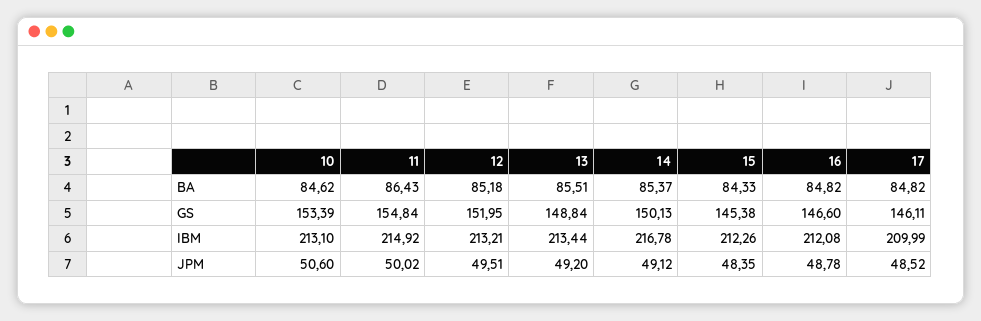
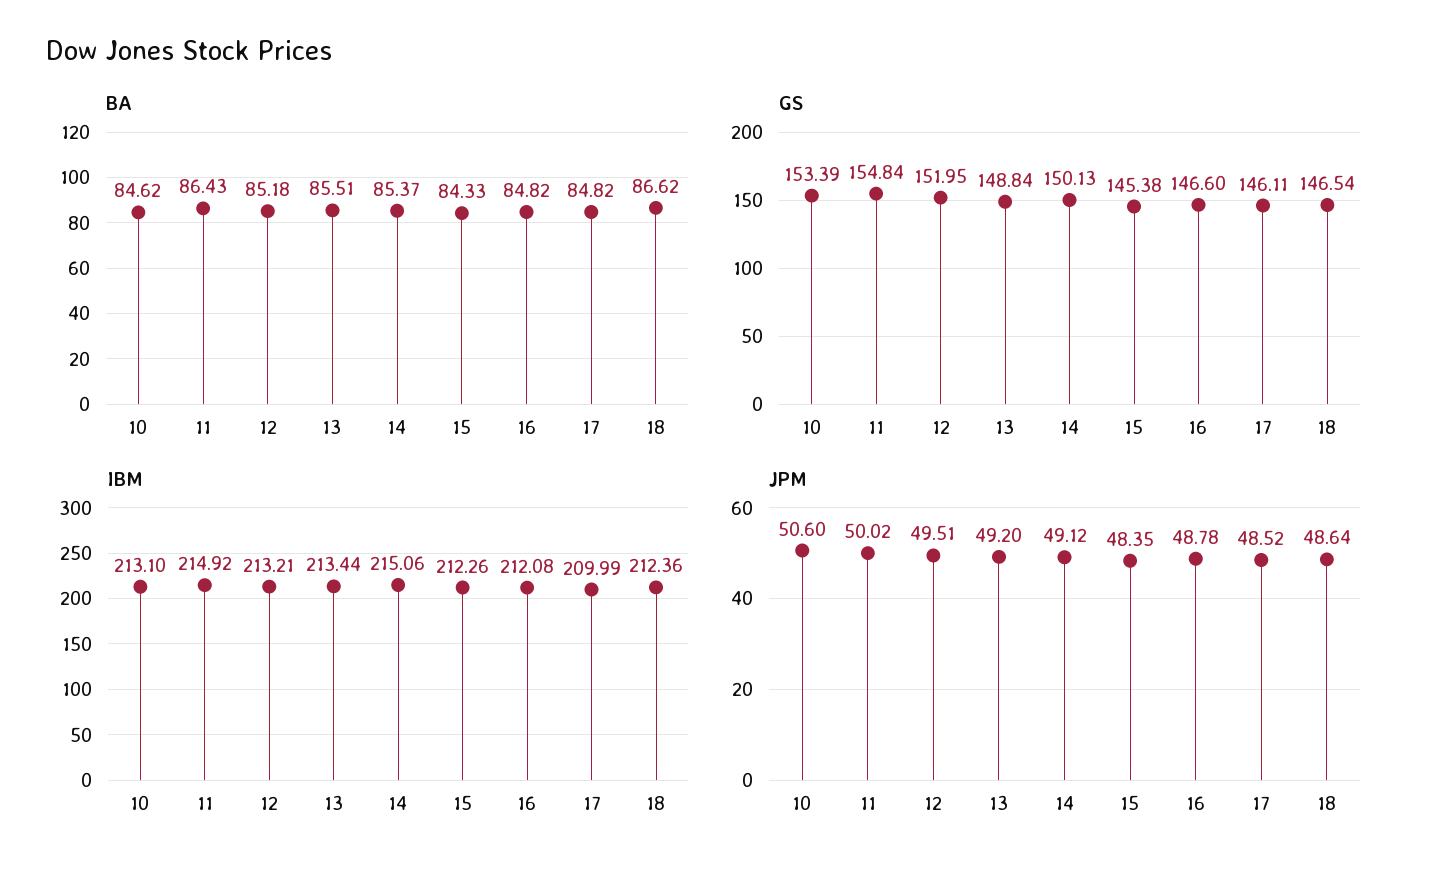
IBM, 14: 216.78 -> 215.06
BA, 18: none -> 86.62
GS, 18: none -> 146.54
IBM, 18: none -> 212.36
JPM, 18: none -> 48.64

